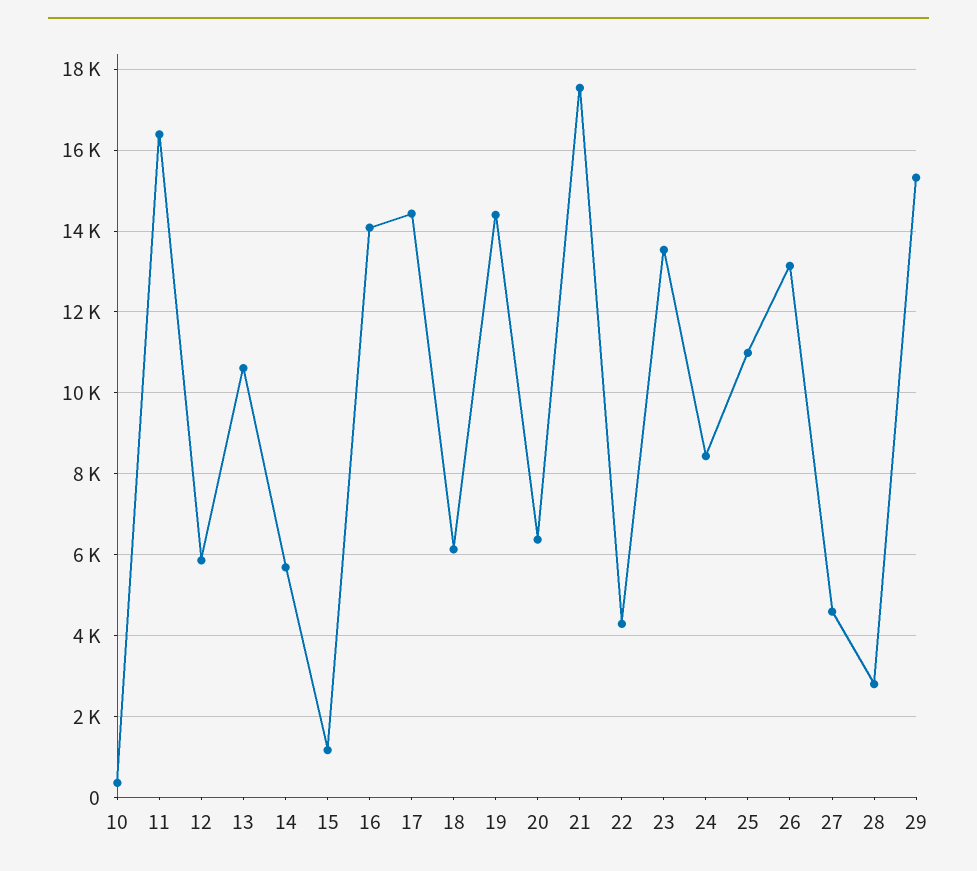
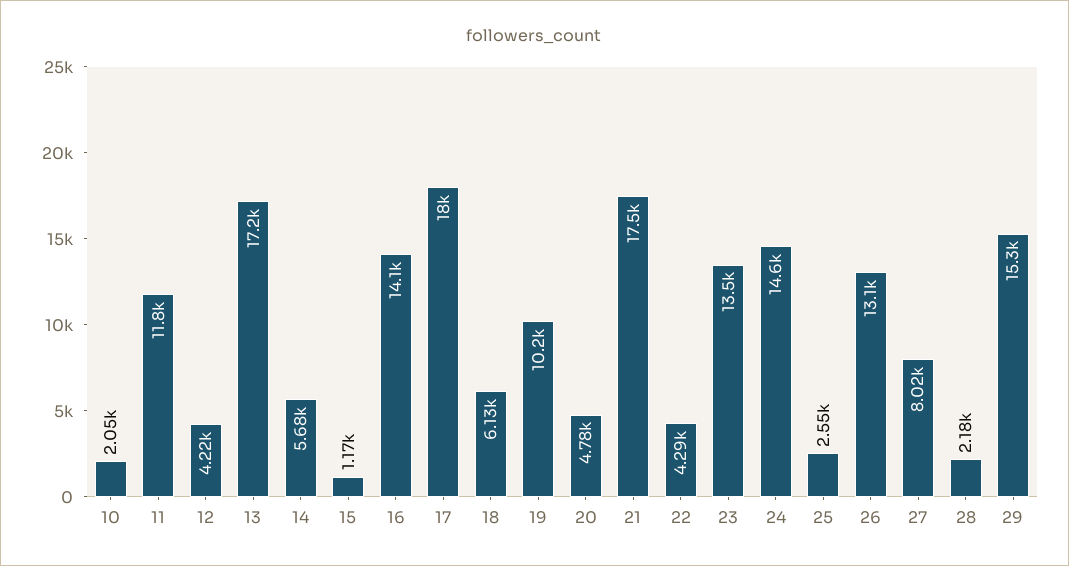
10: 400 -> 2050
11: 16400 -> 11800
12: 5800 -> 4220
13: 10600 -> 17200
17: 14400 -> 18000
19: 14400 -> 10200
20: 6400 -> 4780
24: 8400 -> 14600
25: 11000 -> 2550
27: 4600 -> 8020
28: 2800 -> 2180

